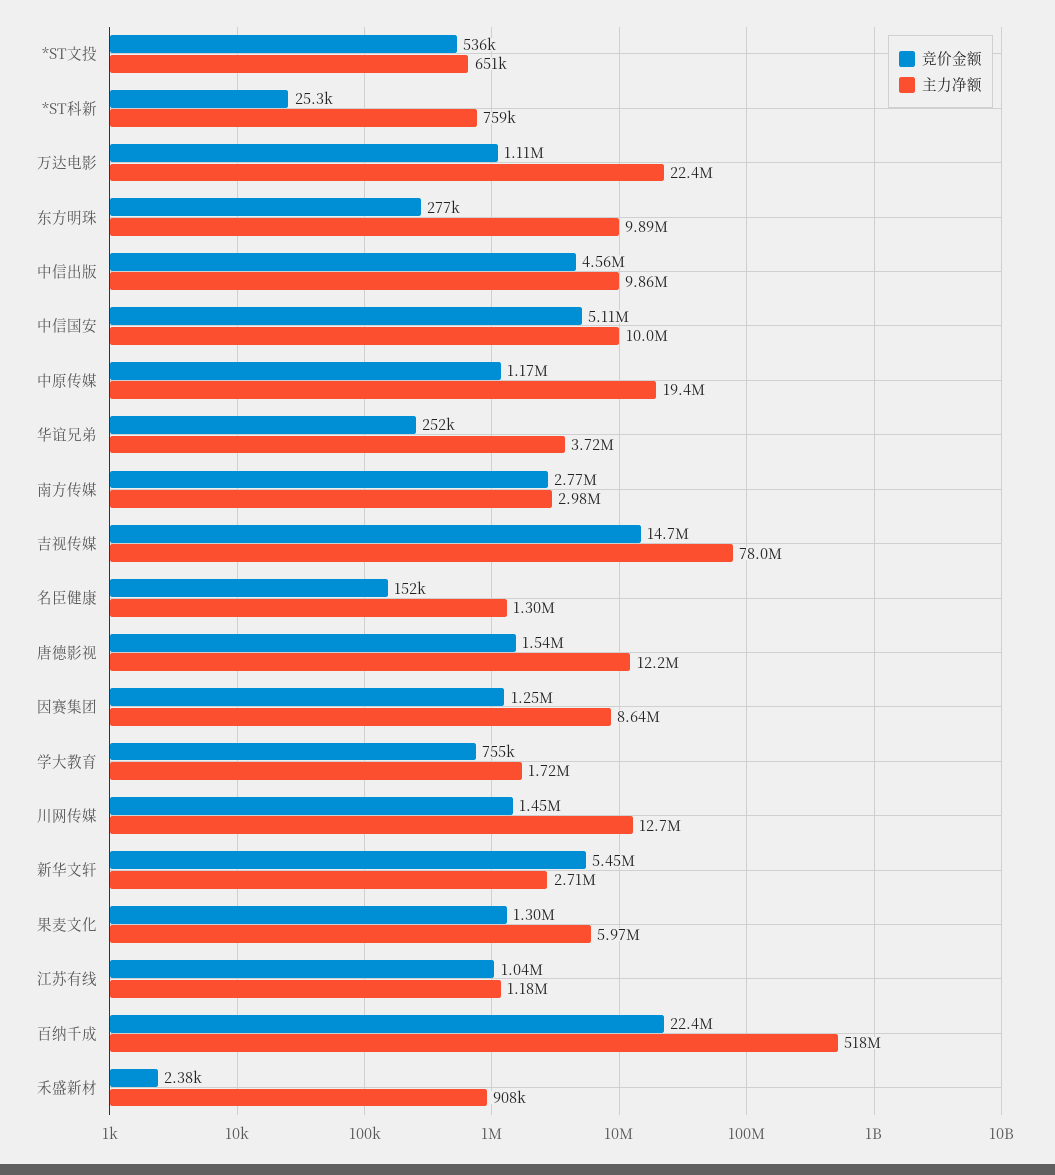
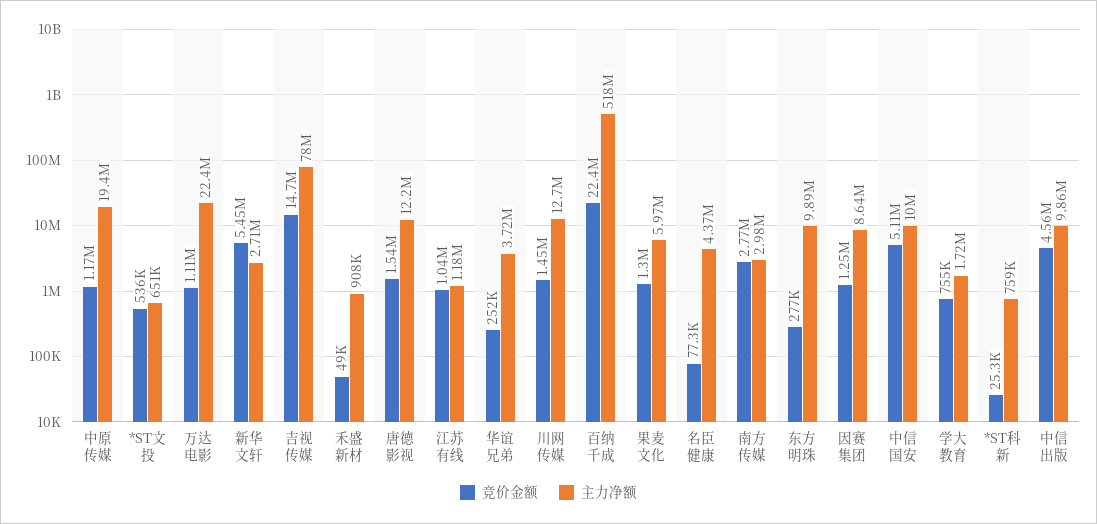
竞价金额, 名臣健康: 152000 -> 77300
主力净额, 名臣健康: 1300000 -> 4370000
竞价金额, 禾盛新材: 2380 -> 49000

